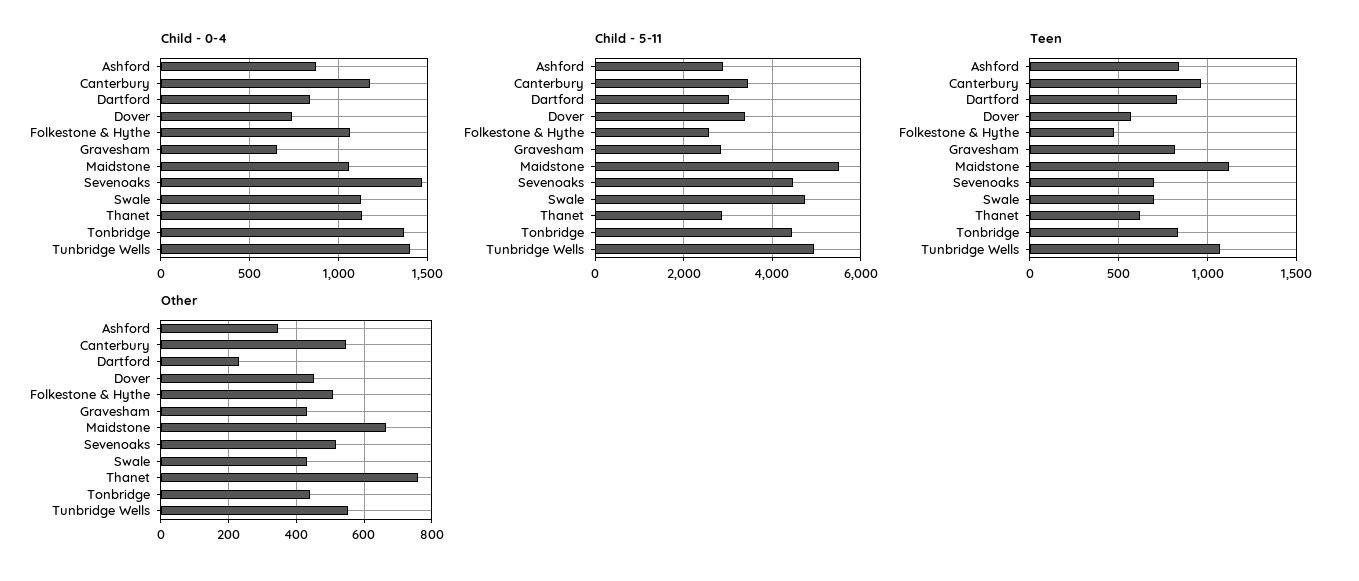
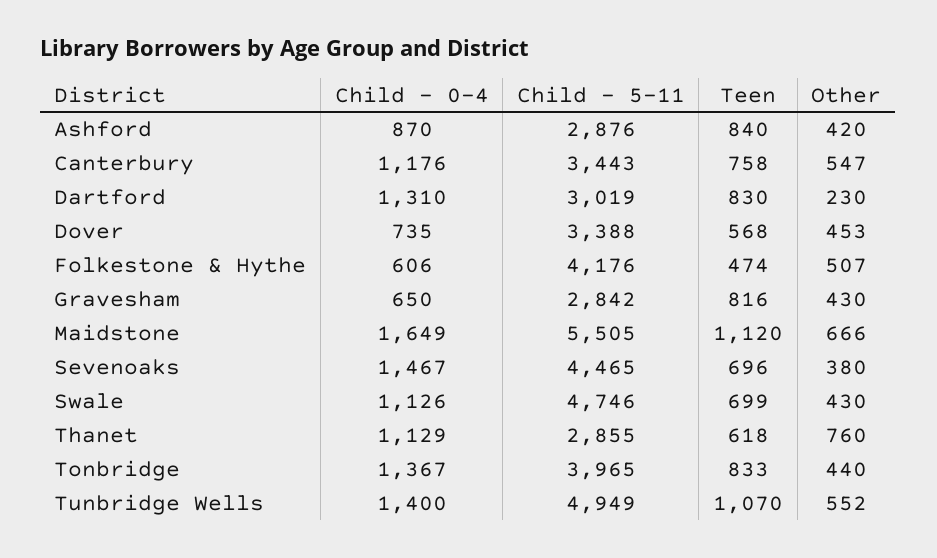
Child - 0-4, Dartford: 850 -> 1310
Child - 0-4, Folkestone & Hythe: 1050 -> 606
Child - 0-4, Maidstone: 1050 -> 1649
Child - 5-11, Folkestone & Hythe: 2600 -> 4176
Child - 5-11, Tonbridge: 4400 -> 3965
Teen, Canterbury: 950 -> 758
Other, Ashford: 340 -> 420
Other, Sevenoaks: 520 -> 380

